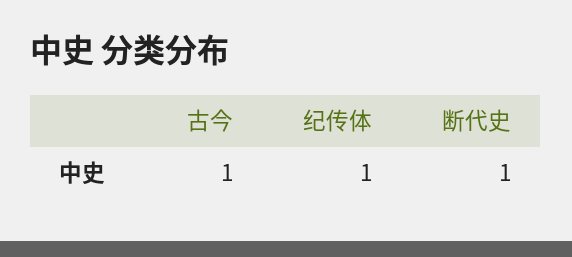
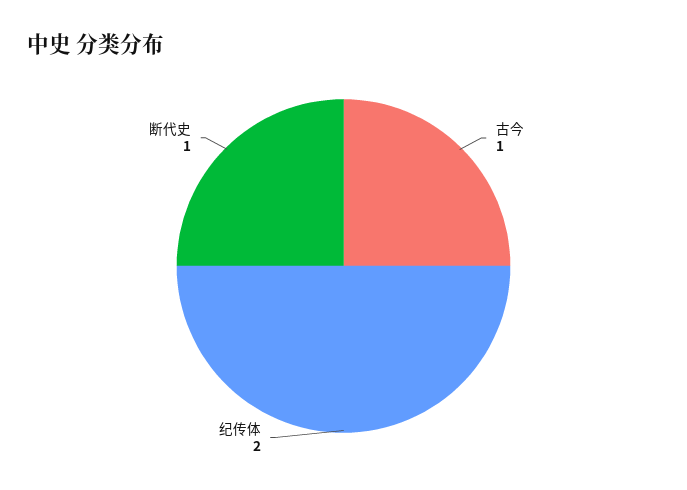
纪传体: 1 -> 2

